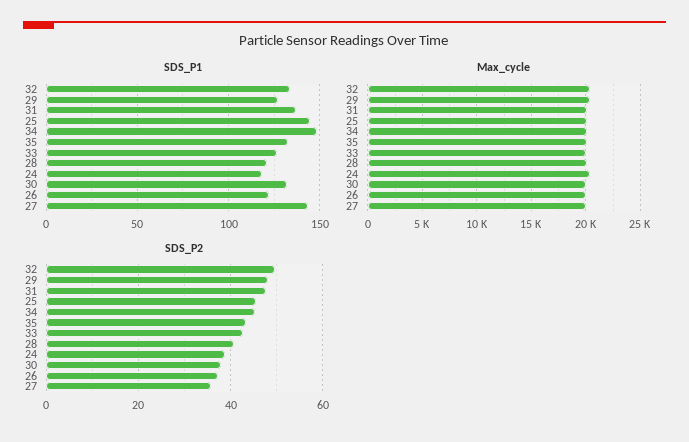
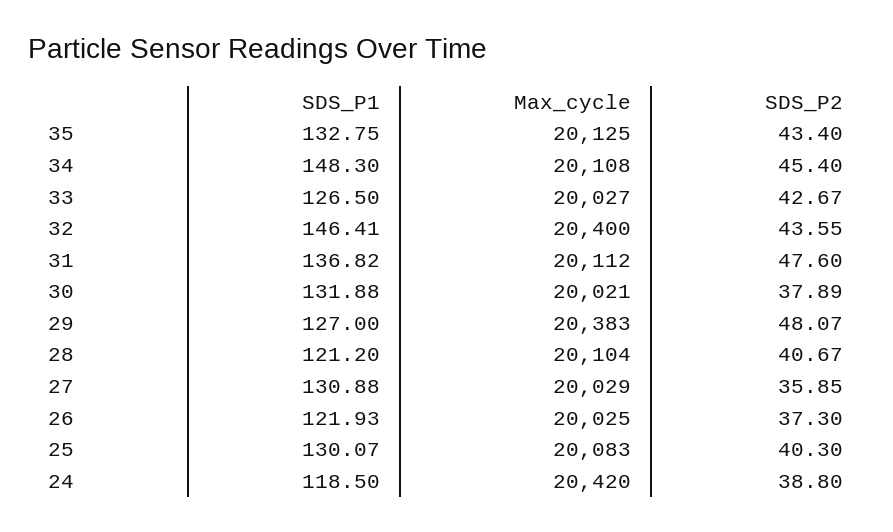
SDS_P1, 32: 135 -> 146.41
SDS_P1, 25: 145 -> 130.07
SDS_P1, 27: 145 -> 130.88
SDS_P2, 32: 50 -> 43.55
SDS_P2, 25: 46 -> 40.3

